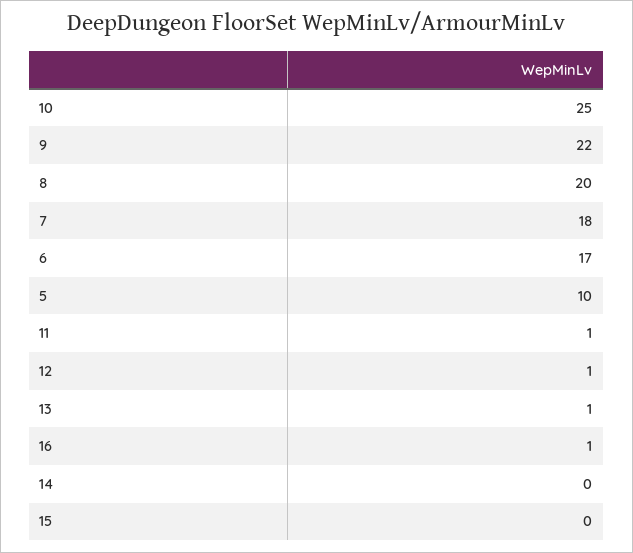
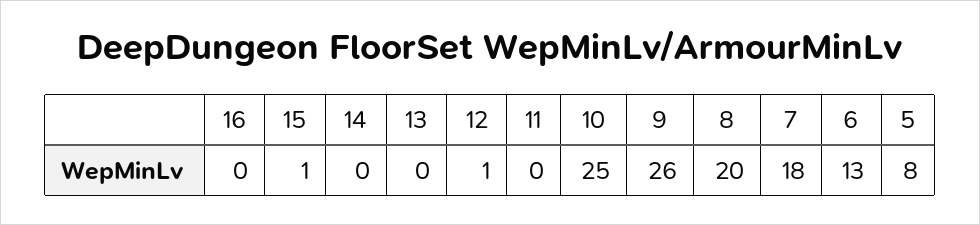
9: 22 -> 26
6: 17 -> 13
5: 10 -> 8
11: 1 -> 0
13: 1 -> 0
16: 1 -> 0
15: 0 -> 1

